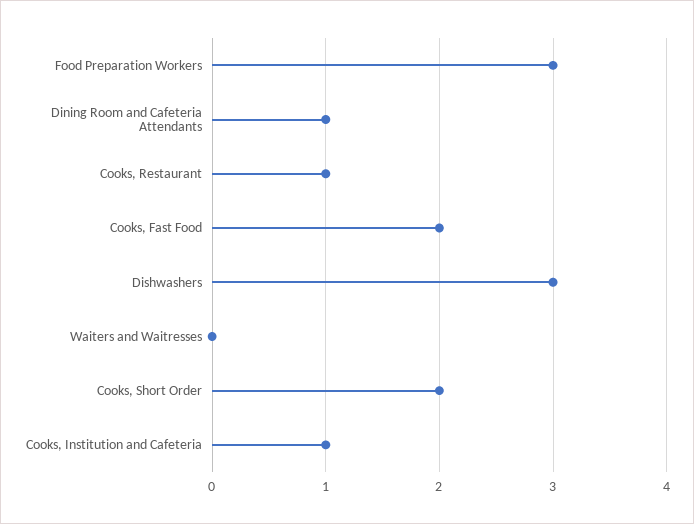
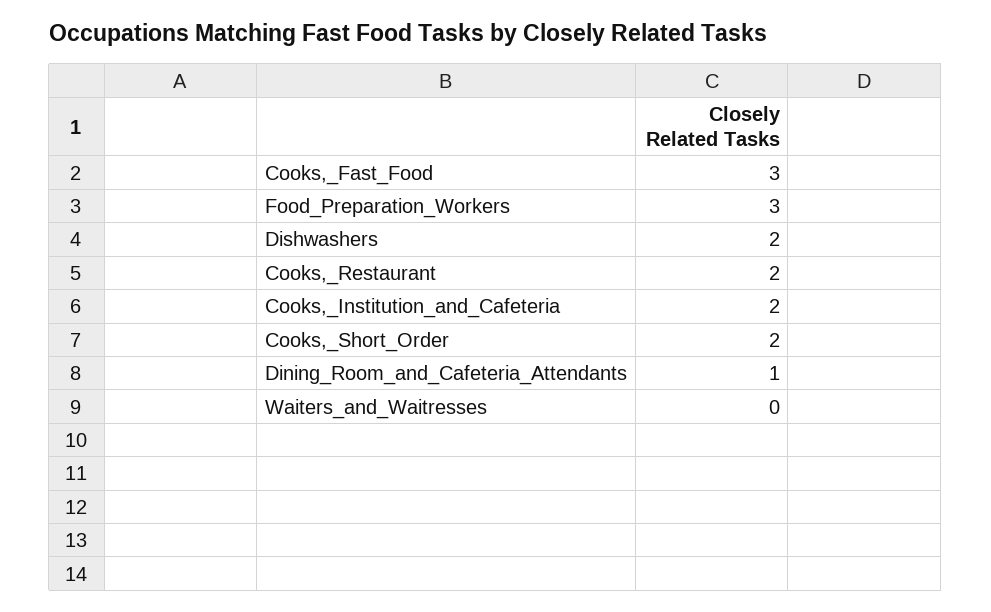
Cooks, Restaurant: 1 -> 2
Cooks, Fast Food: 2 -> 3
Dishwashers: 3 -> 2
Cooks, Institution and Cafeteria: 1 -> 2

